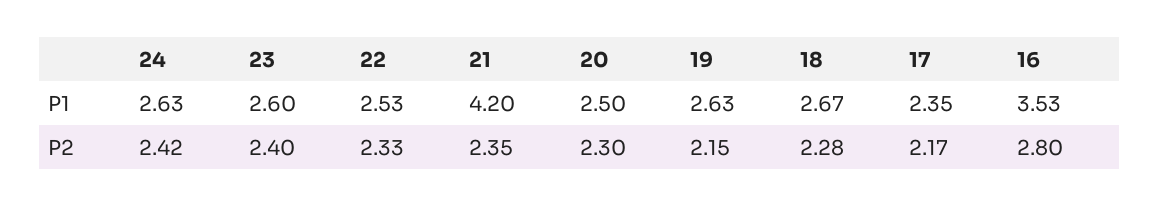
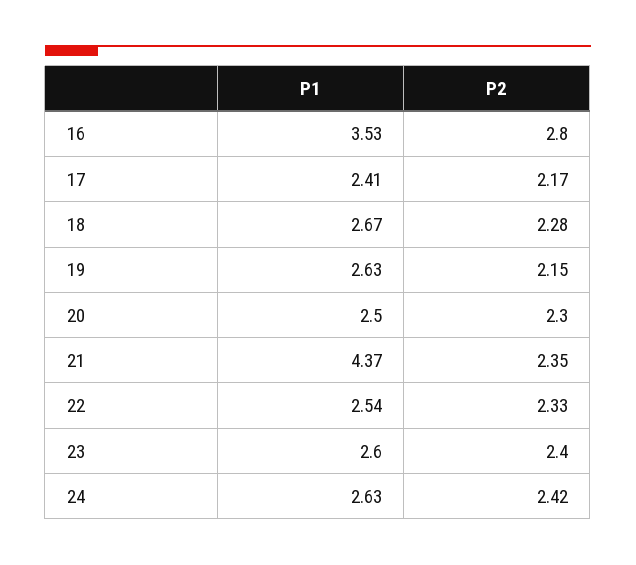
22, P1: 2.53 -> 2.54
21, P1: 4.2 -> 4.37
17, P1: 2.35 -> 2.41

